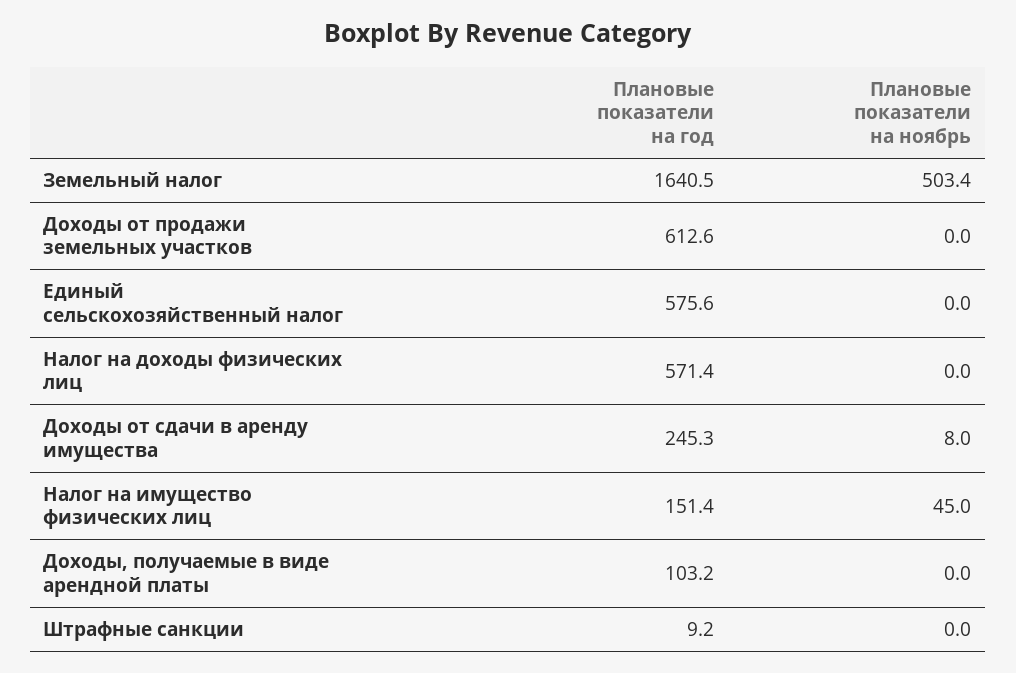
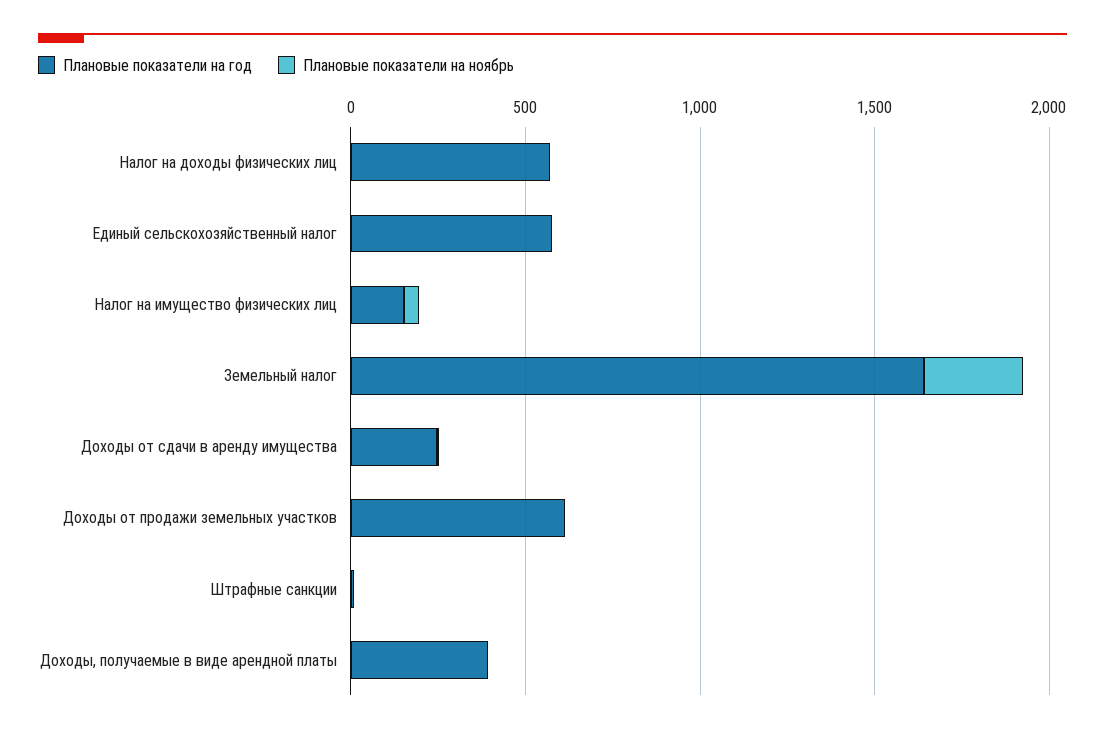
Плановые показатели на ноябрь, Земельный налог: 503.4 -> 300
Плановые показатели на год, Доходы, получаемые в виде арендной платы: 103.2 -> 400

